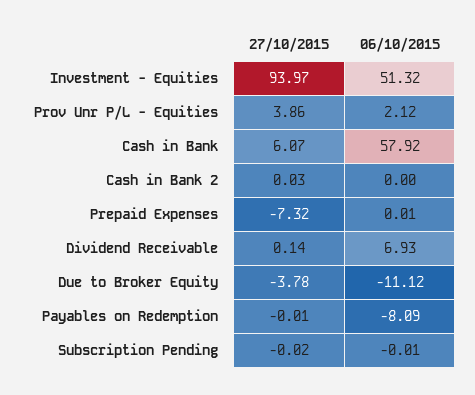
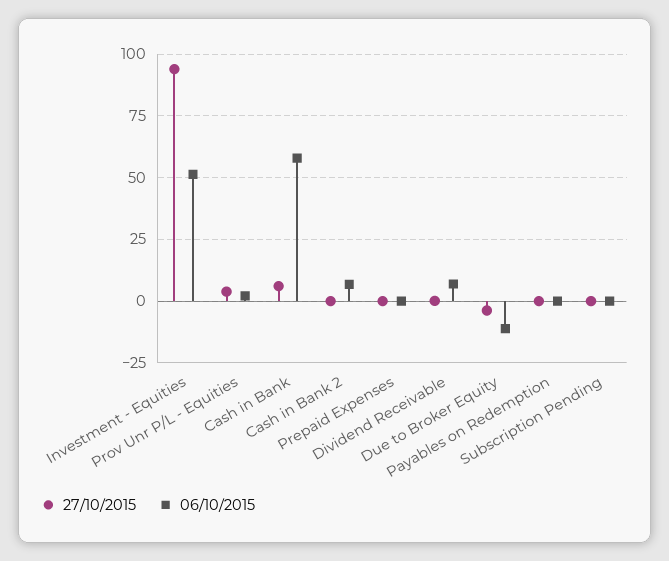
06/10/2015, Cash in Bank 2: 0 -> 7.5
27/10/2015, Prepaid Expenses: -7.32 -> 0
06/10/2015, Payables on Redemption: -8.09 -> 0

